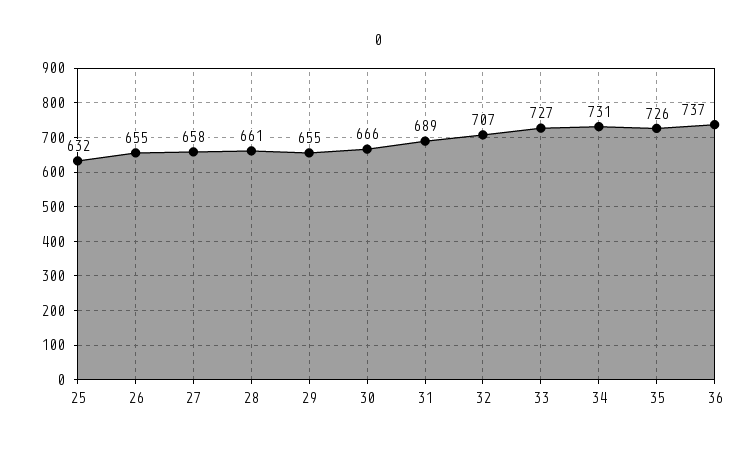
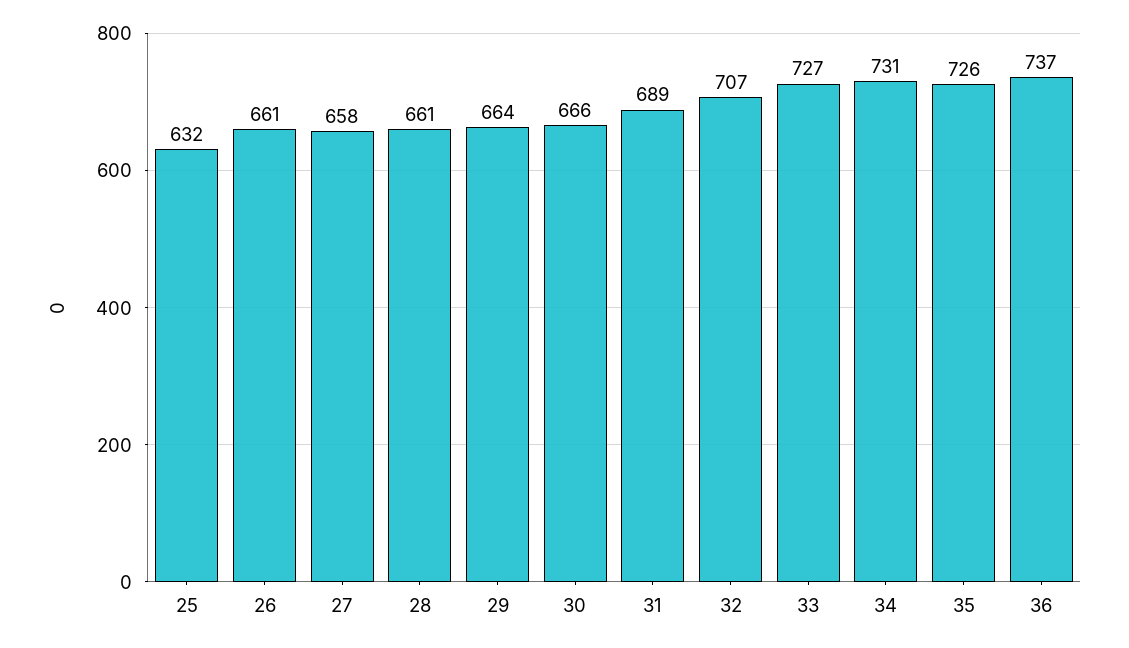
26: 655 -> 661
29: 655 -> 664

